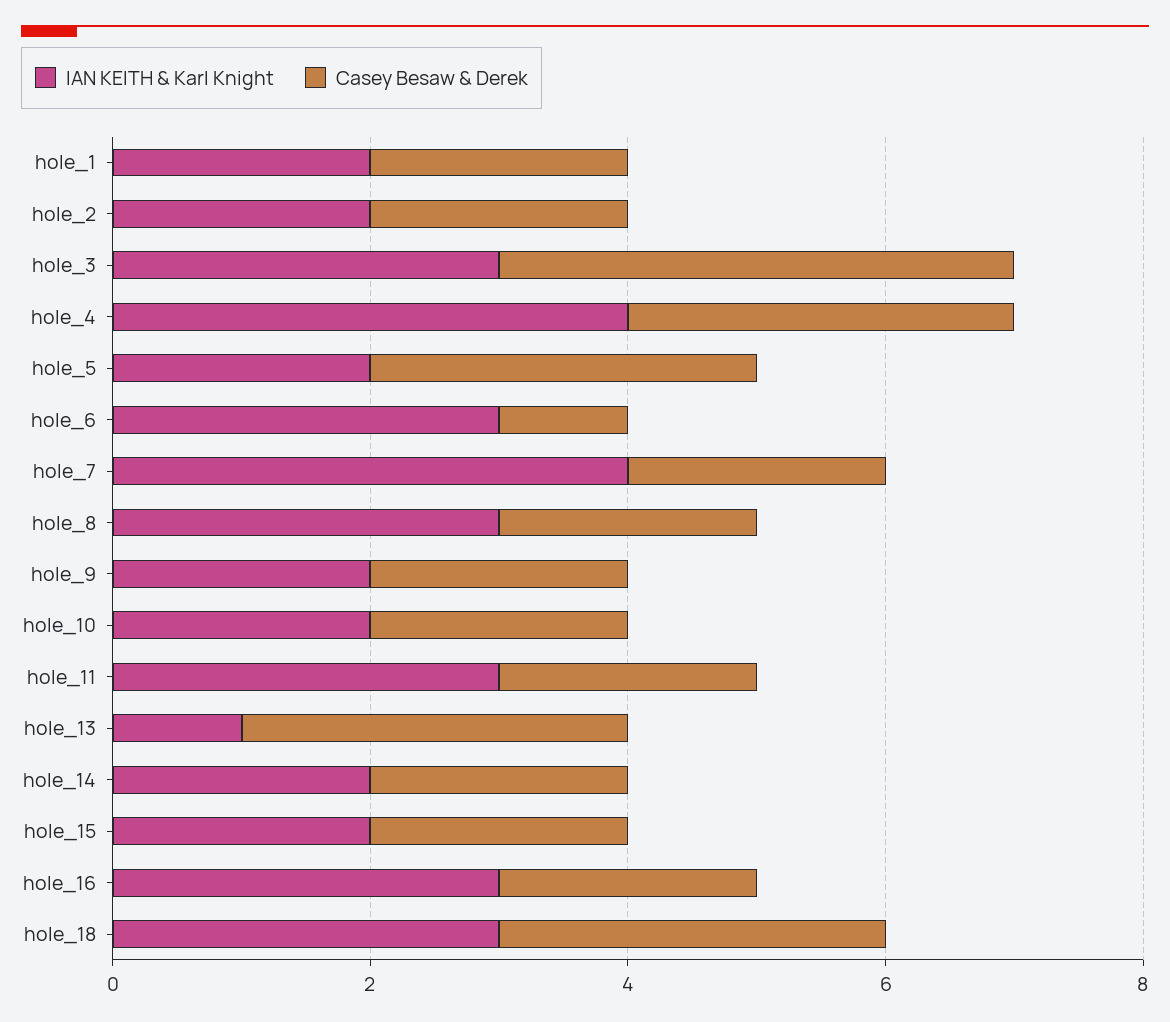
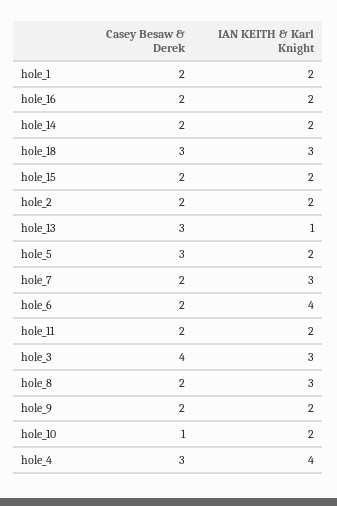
IAN KEITH & Karl Knight, hole_6: 3 -> 4
Casey Besaw & Derek, hole_6: 1 -> 2
IAN KEITH & Karl Knight, hole_7: 4 -> 3
Casey Besaw & Derek, hole_10: 2 -> 1
IAN KEITH & Karl Knight, hole_11: 3 -> 2
IAN KEITH & Karl Knight, hole_16: 3 -> 2

